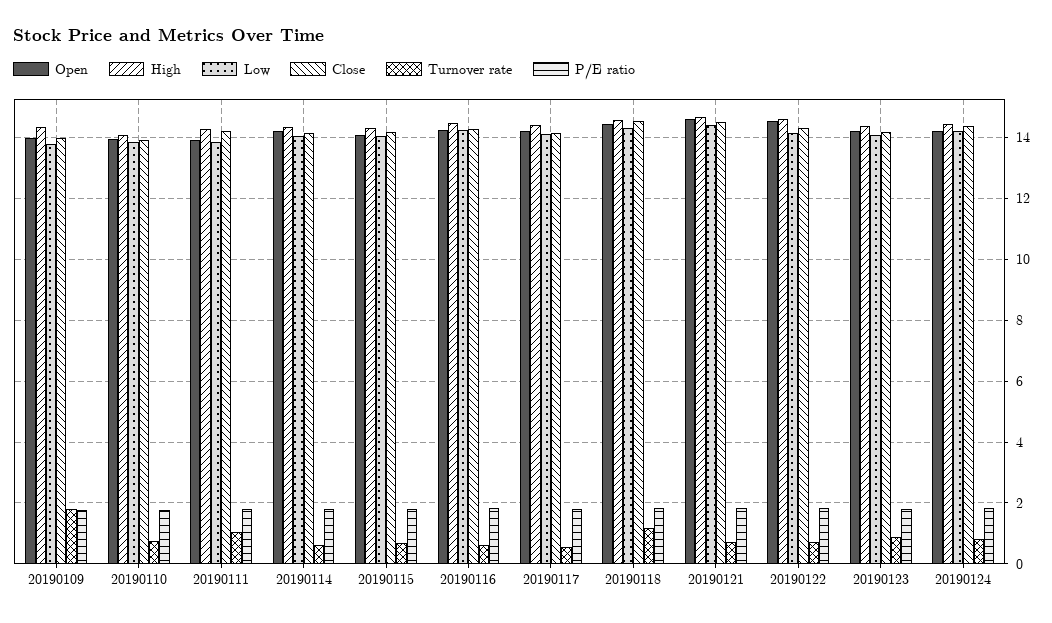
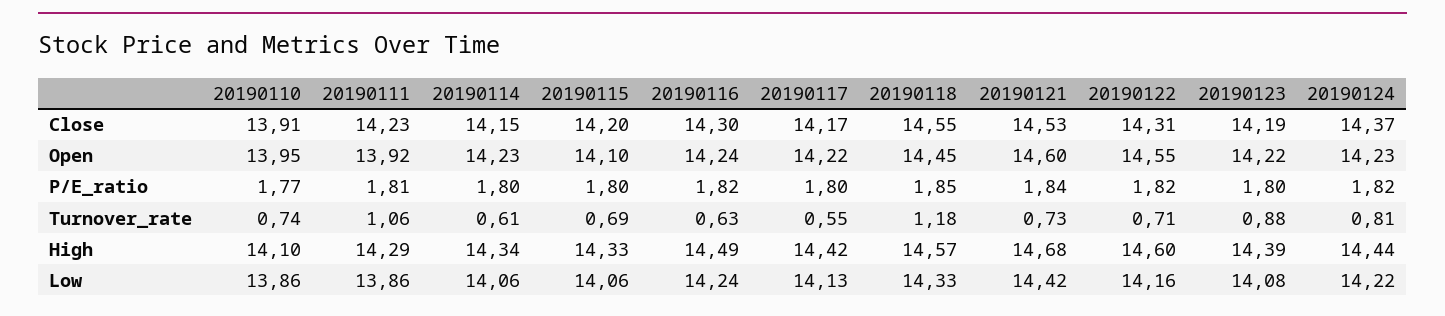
Open, 20190109: 14 -> none
High, 20190109: 14.4 -> none
Low, 20190109: 13.8 -> none
Close, 20190109: 14 -> none
Turnover rate, 20190109: 1.8 -> none
P/E ratio, 20190109: 1.8 -> none

